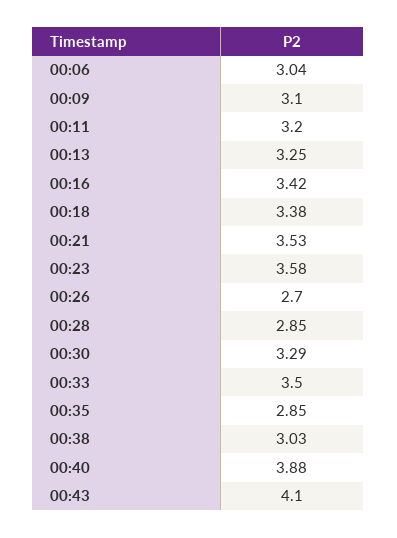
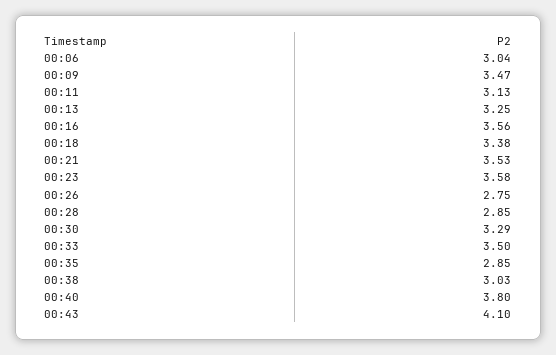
00:09: 3.1 -> 3.47
00:11: 3.2 -> 3.13
00:16: 3.42 -> 3.56
00:26: 2.7 -> 2.75
00:40: 3.88 -> 3.8

